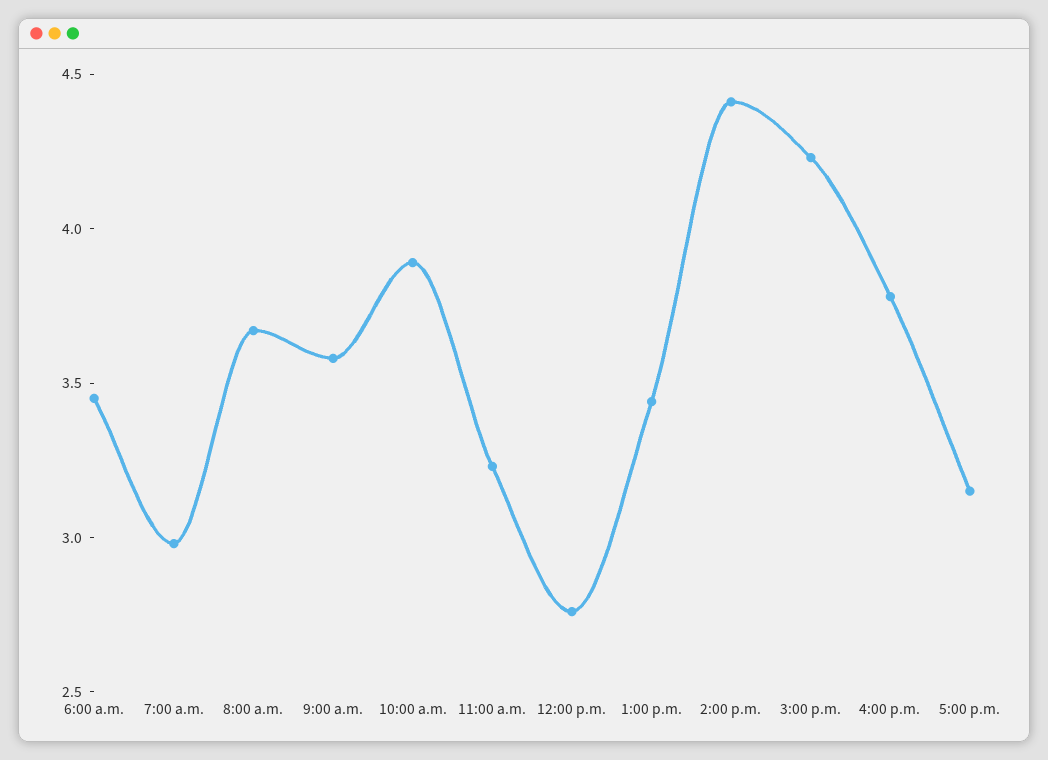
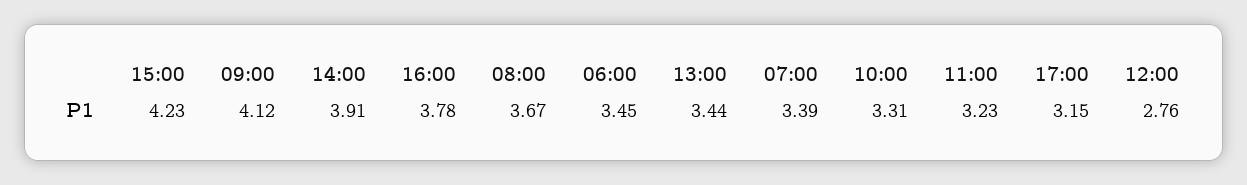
7:00 a.m.: 3 -> 3.39
9:00 a.m.: 3.6 -> 4.12
10:00 a.m.: 3.9 -> 3.31
2:00 p.m.: 4.4 -> 3.91

